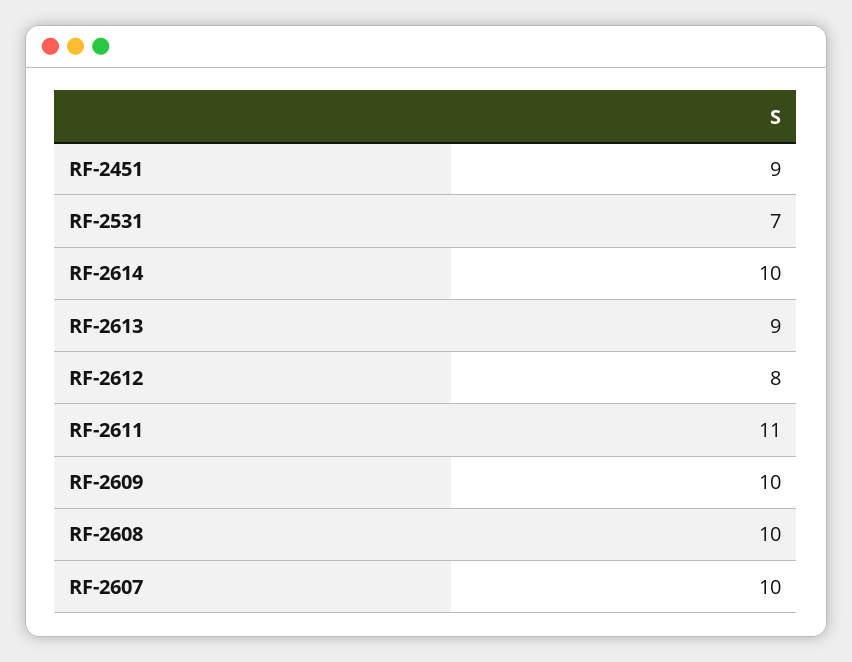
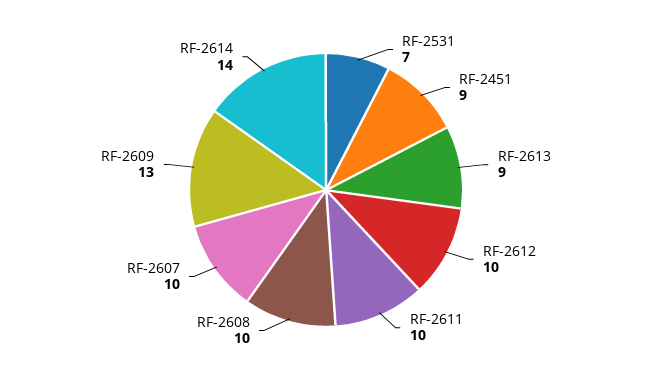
RF-2614: 10 -> 14
RF-2612: 8 -> 10
RF-2611: 11 -> 10
RF-2609: 10 -> 13

